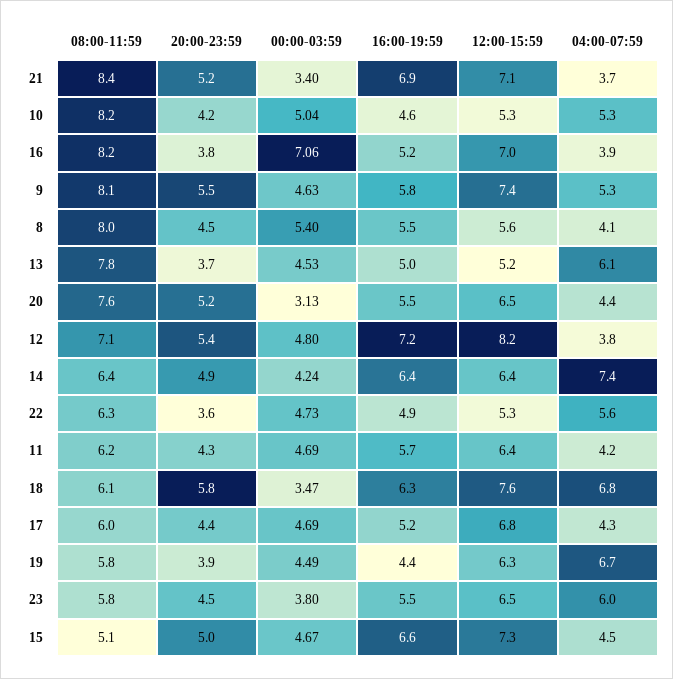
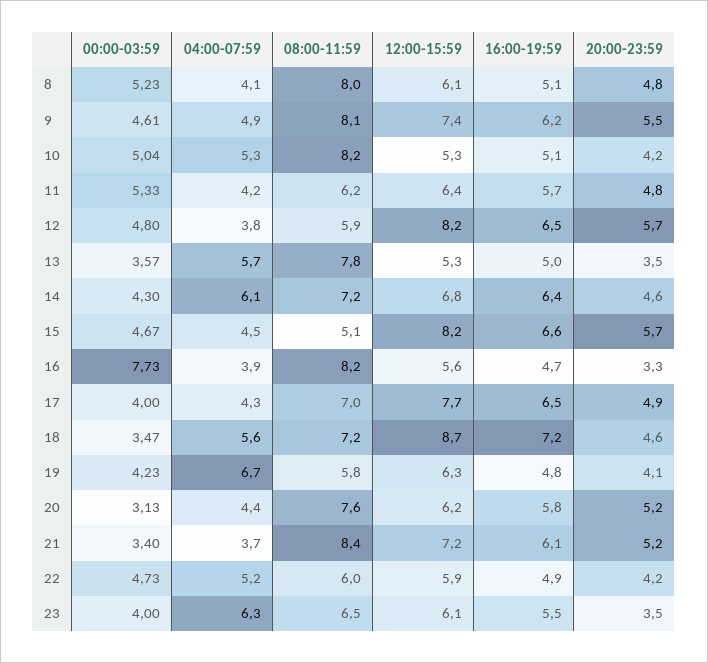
16:00-19:59, 21: 6.9 -> 6.1
12:00-15:59, 21: 7.1 -> 7.2
16:00-19:59, 10: 4.6 -> 5.1
20:00-23:59, 16: 3.8 -> 3.3
00:00-03:59, 16: 7.06 -> 7.73
16:00-19:59, 16: 5.2 -> 4.7
12:00-15:59, 16: 7 -> 5.6
00:00-03:59, 9: 4.63 -> 4.61
16:00-19:59, 9: 5.8 -> 6.2
04:00-07:59, 9: 5.3 -> 4.9
20:00-23:59, 8: 4.5 -> 4.8
00:00-03:59, 8: 5.4 -> 5.23
16:00-19:59, 8: 5.5 -> 5.1
12:00-15:59, 8: 5.6 -> 6.1
20:00-23:59, 13: 3.7 -> 3.5
00:00-03:59, 13: 4.53 -> 3.57
12:00-15:59, 13: 5.2 -> 5.3
04:00-07:59, 13: 6.1 -> 5.7
16:00-19:59, 20: 5.5 -> 5.8
12:00-15:59, 20: 6.5 -> 6.2
08:00-11:59, 12: 7.1 -> 5.9
20:00-23:59, 12: 5.4 -> 5.7
16:00-19:59, 12: 7.2 -> 6.5
08:00-11:59, 14: 6.4 -> 7.2
20:00-23:59, 14: 4.9 -> 4.6
00:00-03:59, 14: 4.24 -> 4.3
12:00-15:59, 14: 6.4 -> 6.8
04:00-07:59, 14: 7.4 -> 6.1
08:00-11:59, 22: 6.3 -> 6
20:00-23:59, 22: 3.6 -> 4.2
12:00-15:59, 22: 5.3 -> 5.9
04:00-07:59, 22: 5.6 -> 5.2
20:00-23:59, 11: 4.3 -> 4.8
00:00-03:59, 11: 4.69 -> 5.33
08:00-11:59, 18: 6.1 -> 7.2
20:00-23:59, 18: 5.8 -> 4.6
16:00-19:59, 18: 6.3 -> 7.2
12:00-15:59, 18: 7.6 -> 8.7
04:00-07:59, 18: 6.8 -> 5.6
08:00-11:59, 17: 6 -> 7
20:00-23:59, 17: 4.4 -> 4.9
00:00-03:59, 17: 4.69 -> 4
16:00-19:59, 17: 5.2 -> 6.5
12:00-15:59, 17: 6.8 -> 7.7
20:00-23:59, 19: 3.9 -> 4.1
00:00-03:59, 19: 4.49 -> 4.23
16:00-19:59, 19: 4.4 -> 4.8
08:00-11:59, 23: 5.8 -> 6.5
20:00-23:59, 23: 4.5 -> 3.5
00:00-03:59, 23: 3.8 -> 4
12:00-15:59, 23: 6.5 -> 6.1
04:00-07:59, 23: 6 -> 6.3
20:00-23:59, 15: 5 -> 5.7
12:00-15:59, 15: 7.3 -> 8.2

